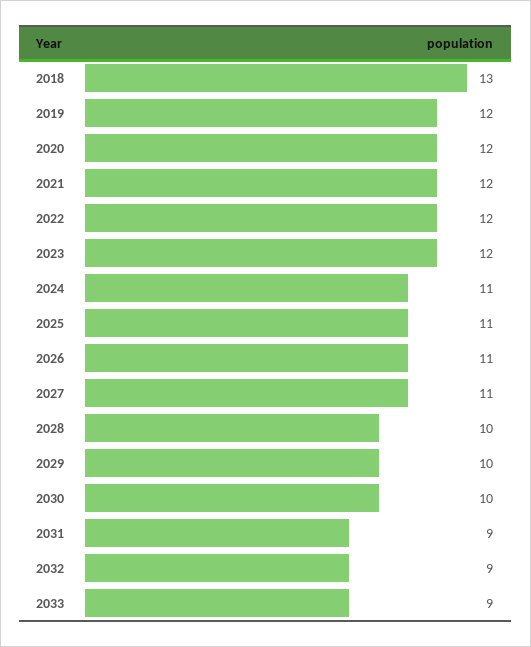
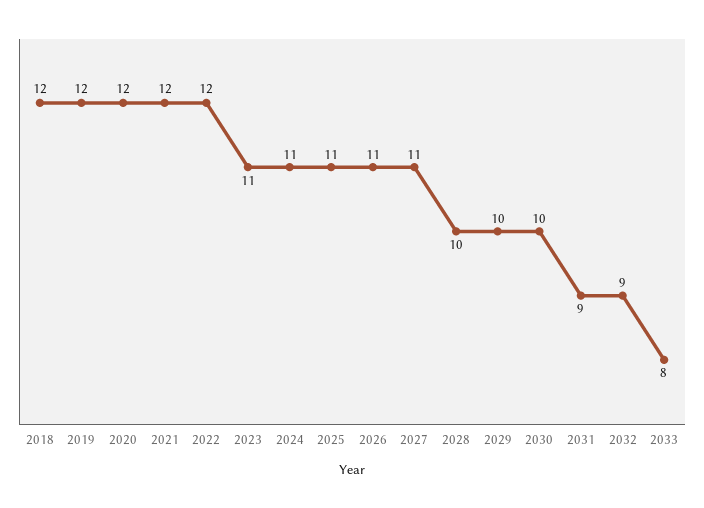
2018: 13 -> 12
2023: 12 -> 11
2033: 9 -> 8

